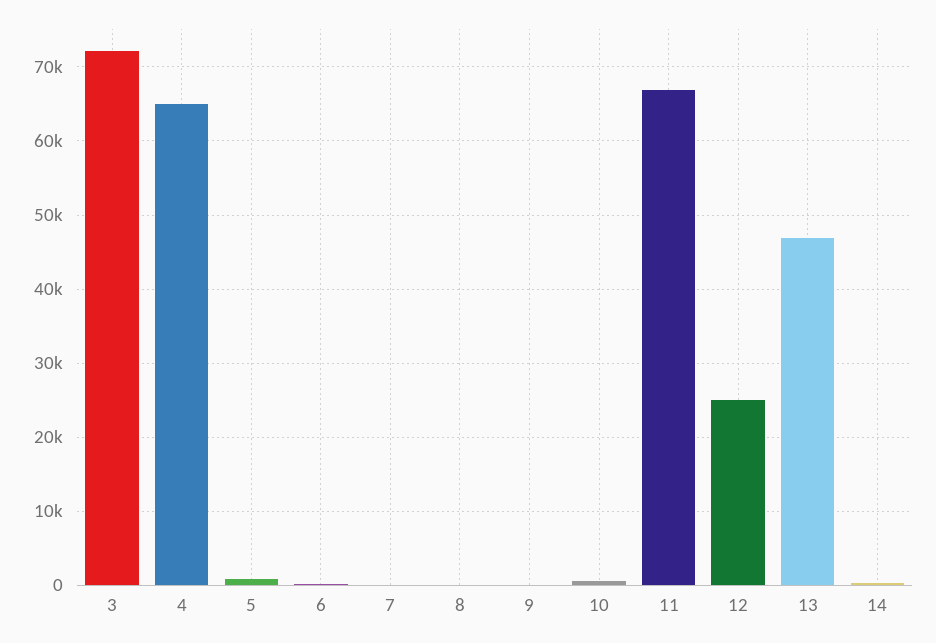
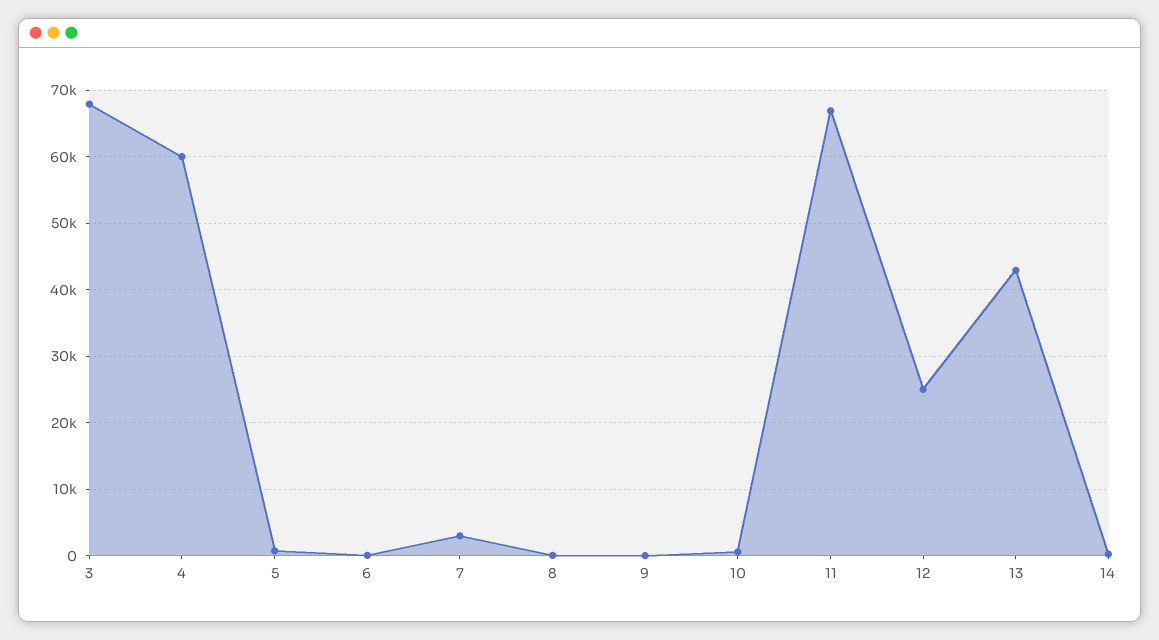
3: 72000 -> 68000
4: 65000 -> 60000
7: 0 -> 3000
13: 47000 -> 43000

